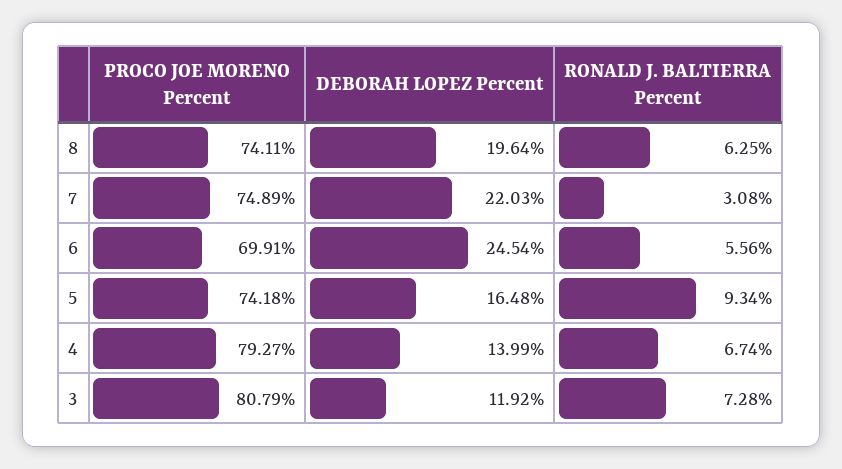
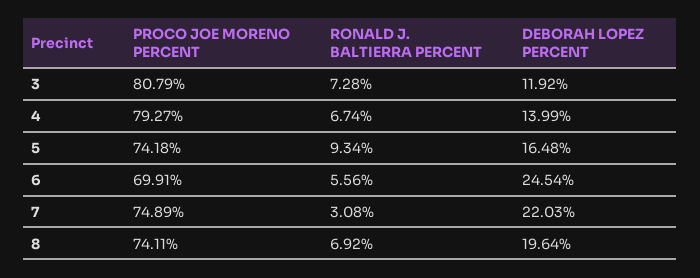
RONALD J. BALTIERRA Percent, 8: 6.25 -> 6.92

